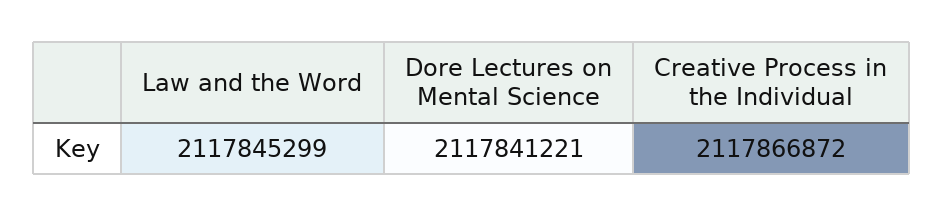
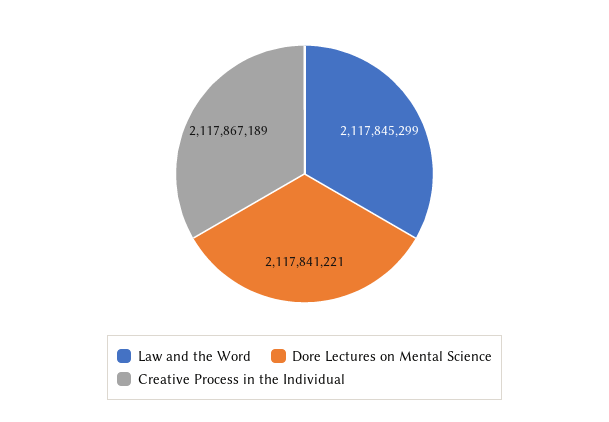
Creative Process in the Individual: 2117866872 -> 2117867189

